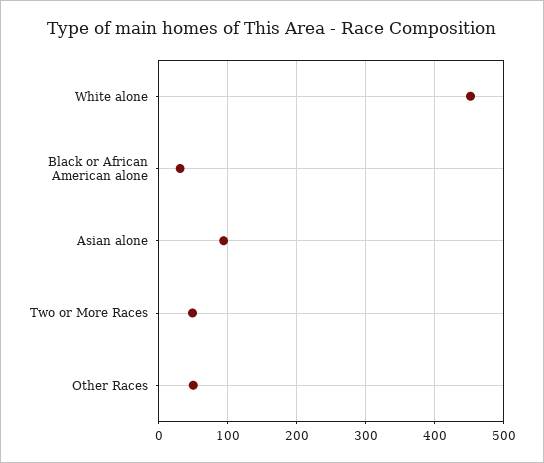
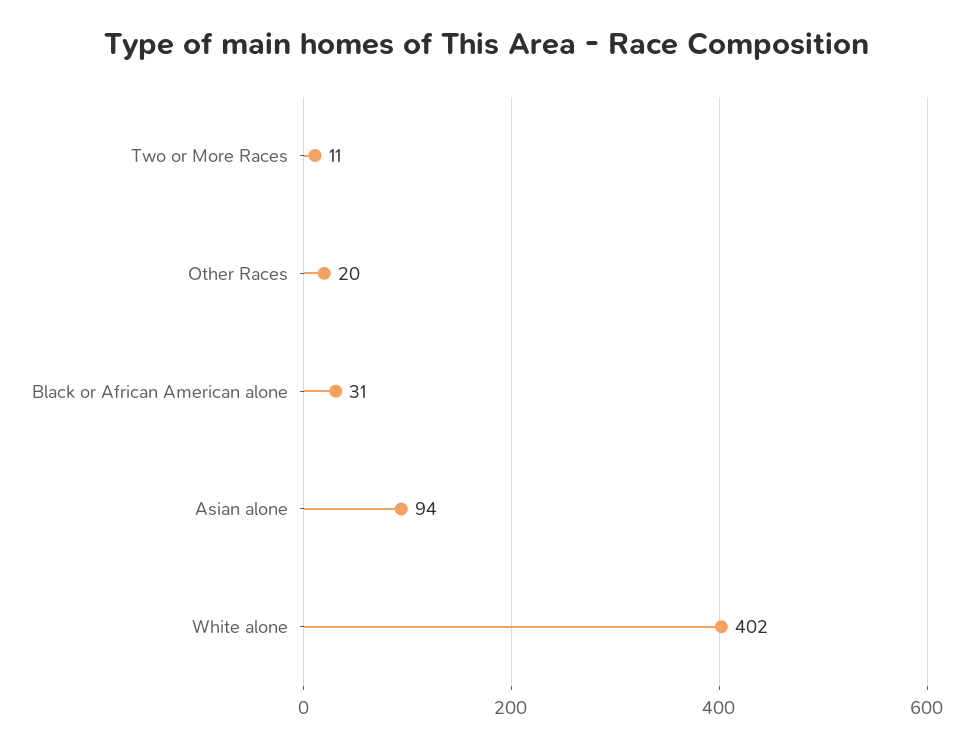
White alone: 450 -> 402
Two or More Races: 50 -> 11
Other Races: 50 -> 20

